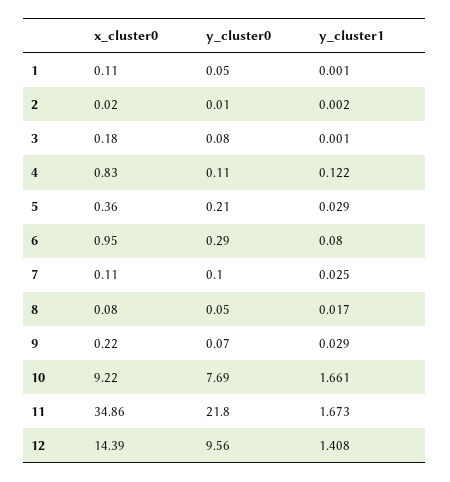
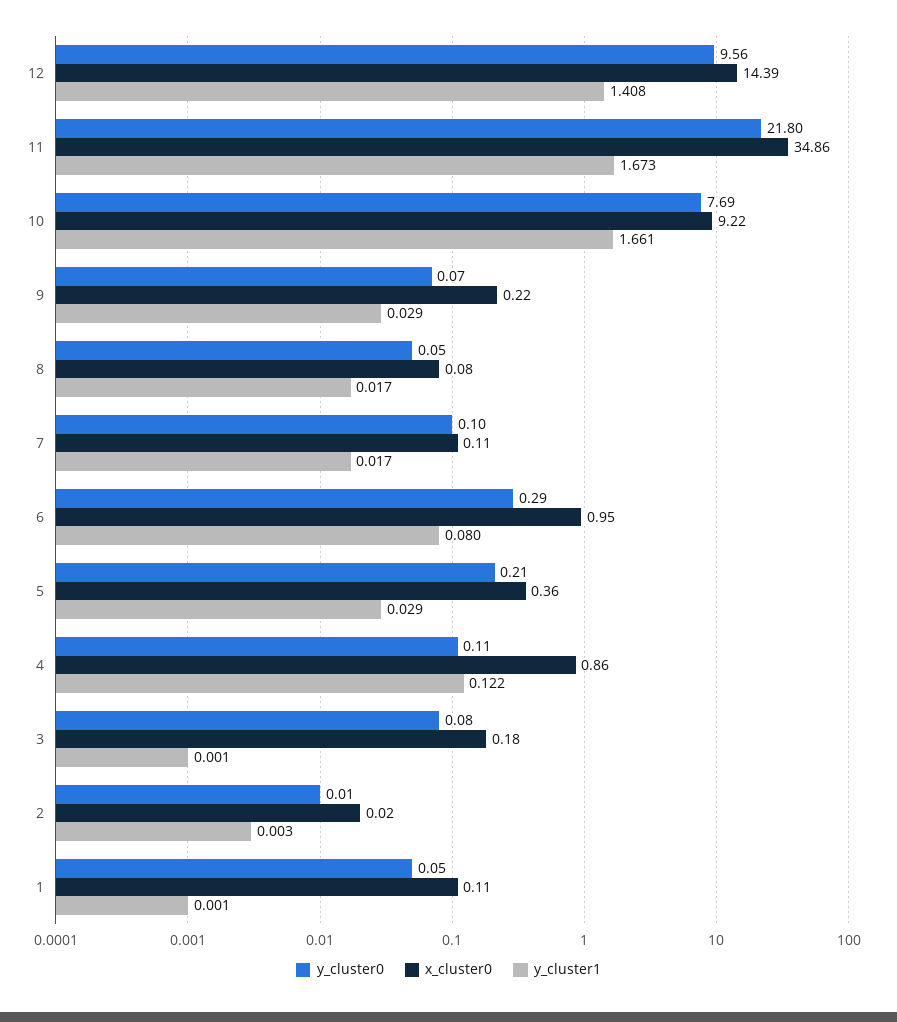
y_cluster1, 2: 0.002 -> 0.003
x_cluster0, 4: 0.83 -> 0.86
y_cluster1, 7: 0.025 -> 0.017

